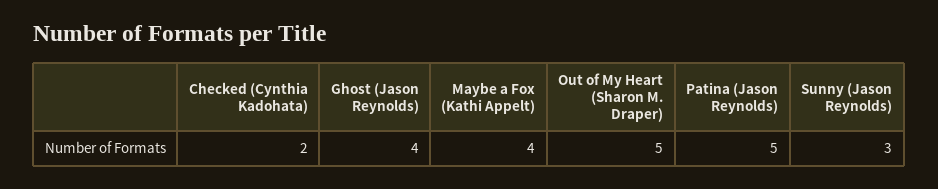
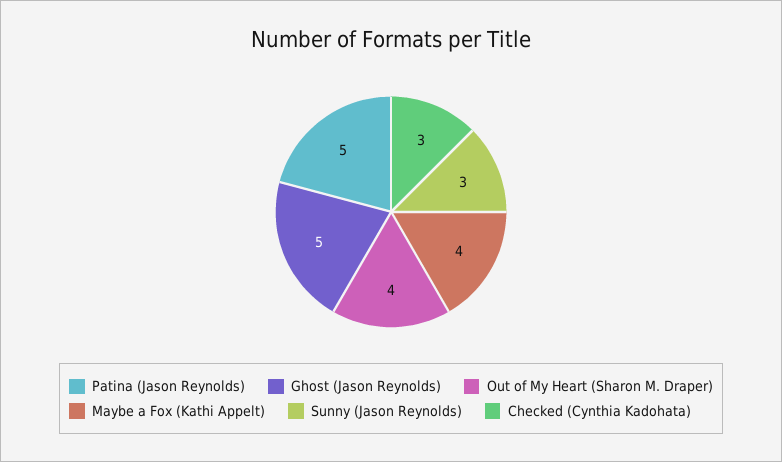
Checked (Cynthia Kadohata): 2 -> 3
Ghost (Jason Reynolds): 4 -> 5
Out of My Heart (Sharon M. Draper): 5 -> 4

